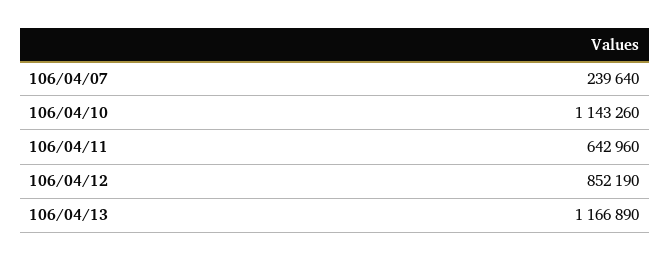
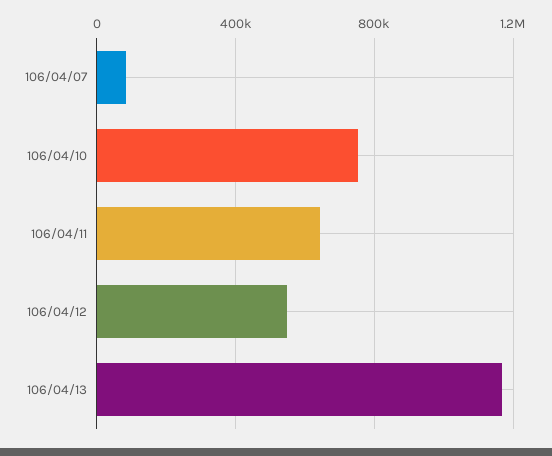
106/04/07: 239640 -> 100000
106/04/10: 1143260 -> 750000
106/04/12: 852190 -> 550000

